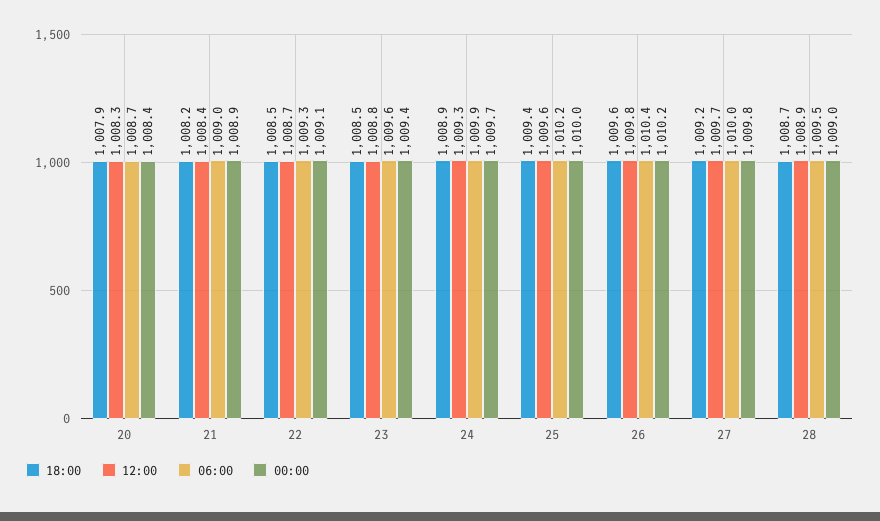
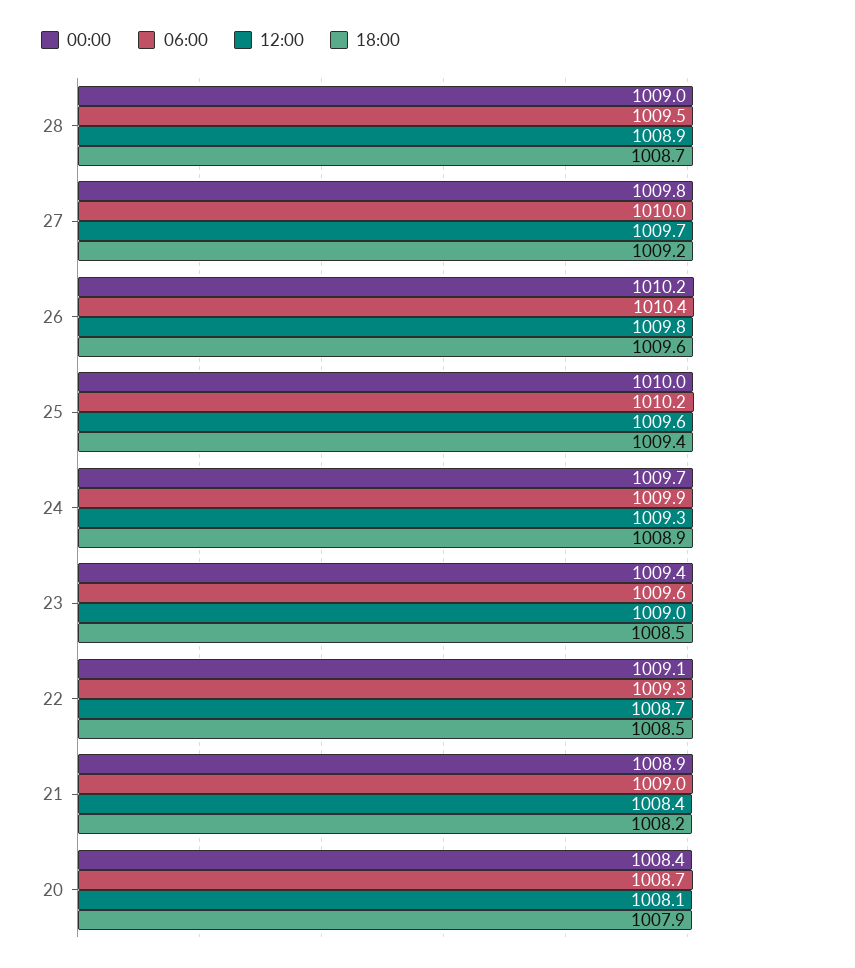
12:00, 20: 1008.3 -> 1008.1
12:00, 23: 1008.8 -> 1009

